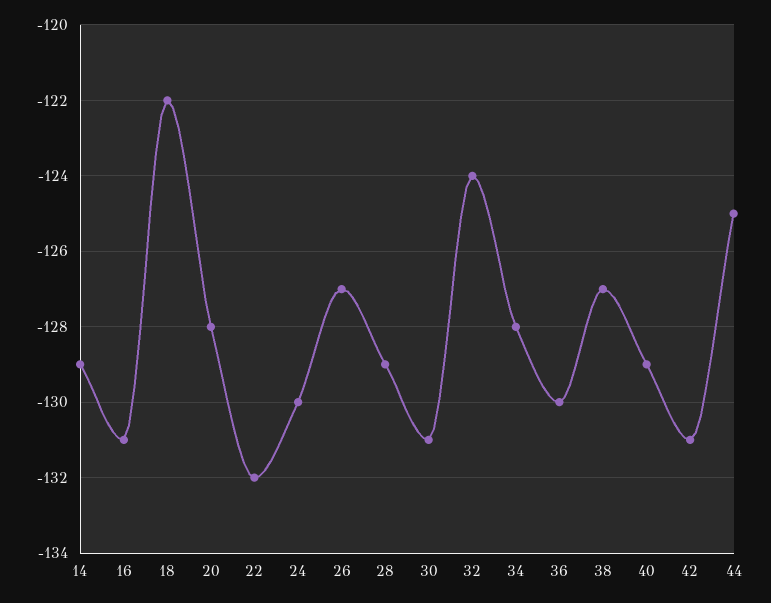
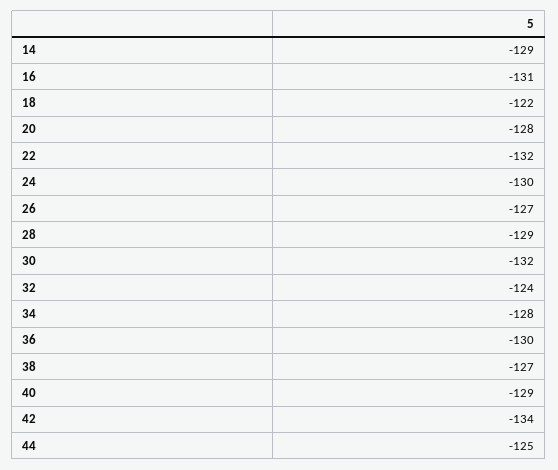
30: -131 -> -132
42: -131 -> -134

